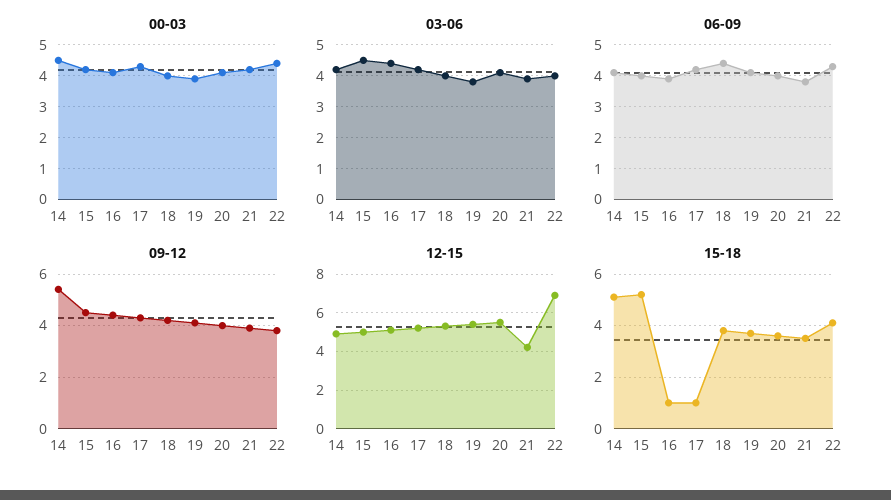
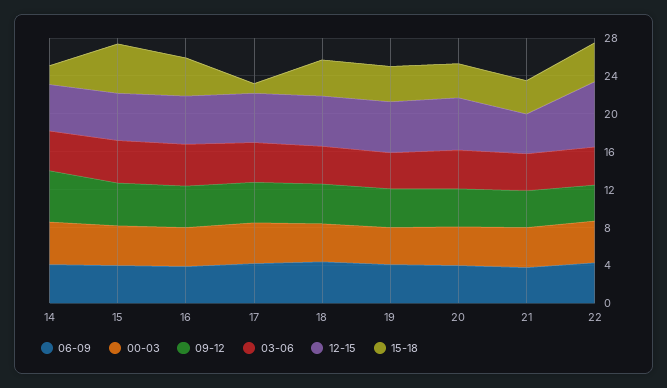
15-18, 14: 5 -> 2
15-18, 16: 1 -> 4

